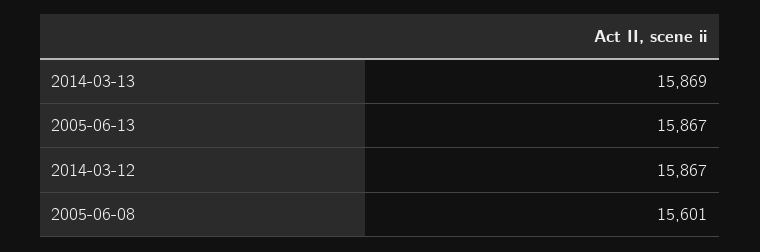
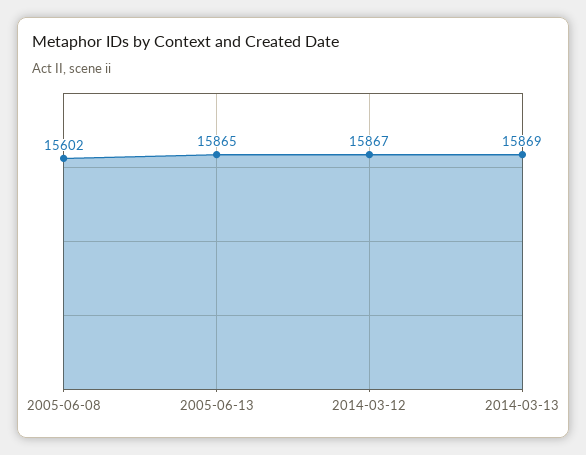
2005-06-13: 15867 -> 15865
2005-06-08: 15601 -> 15602

